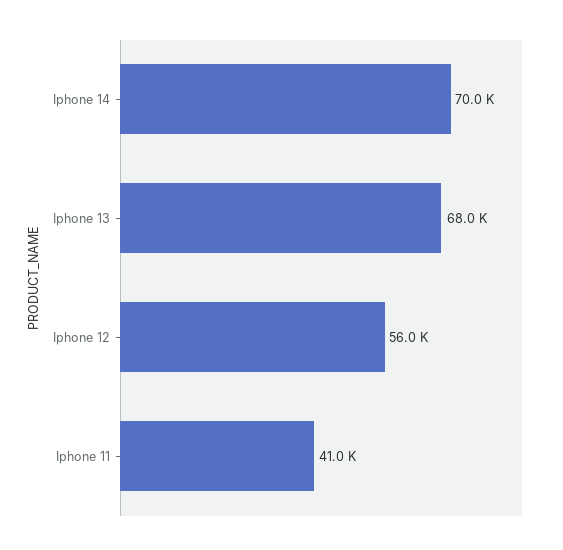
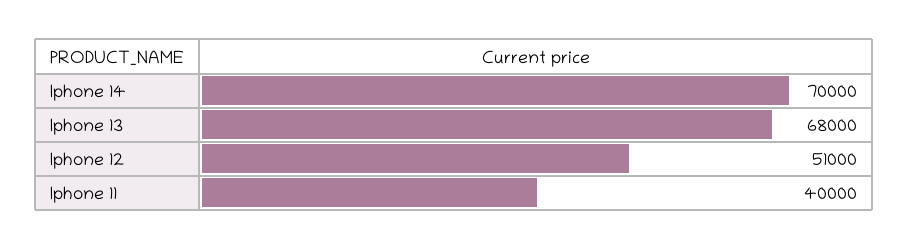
Iphone 12: 56000 -> 51000
Iphone 11: 41000 -> 40000

